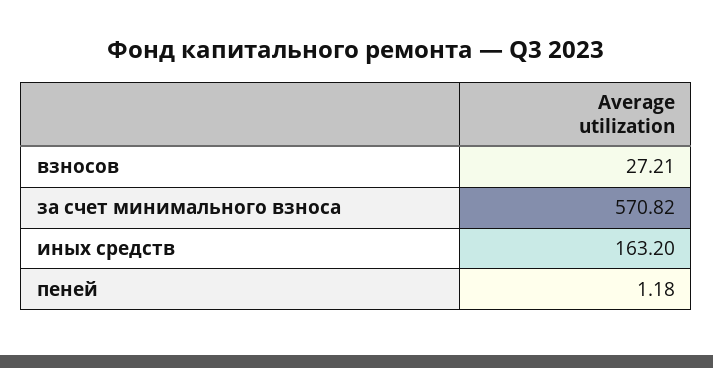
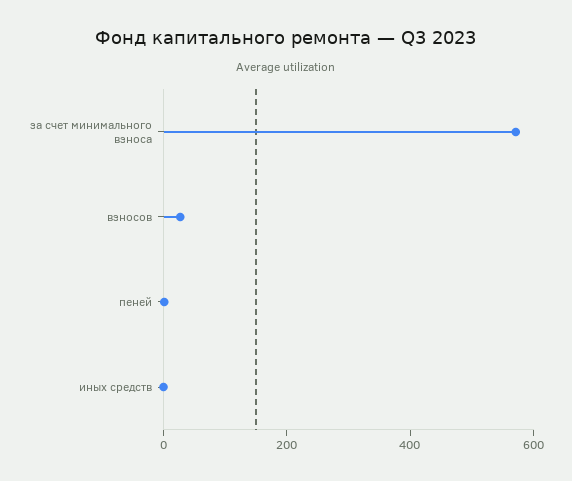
иных средств: 163.2 -> 0

